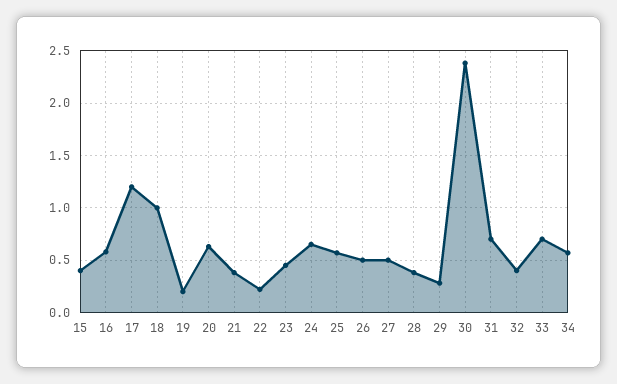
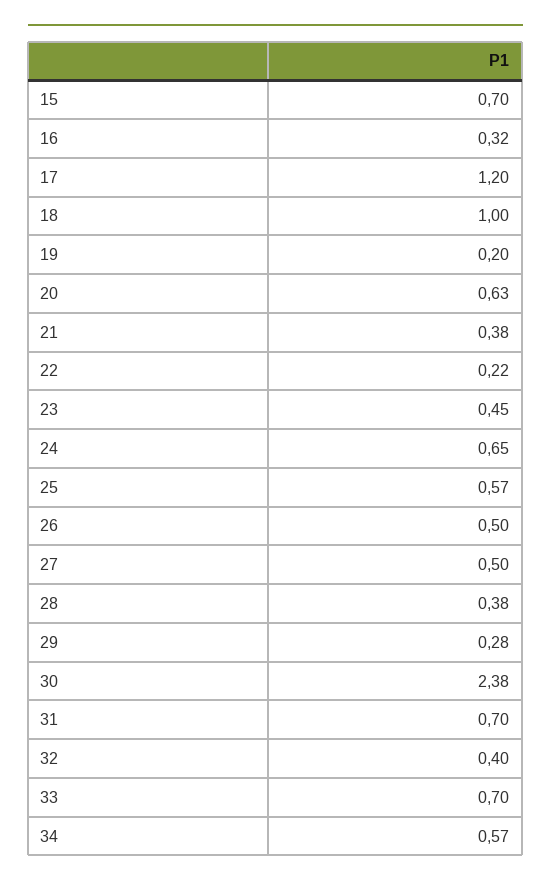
15: 0.4 -> 0.7
16: 0.6 -> 0.32

